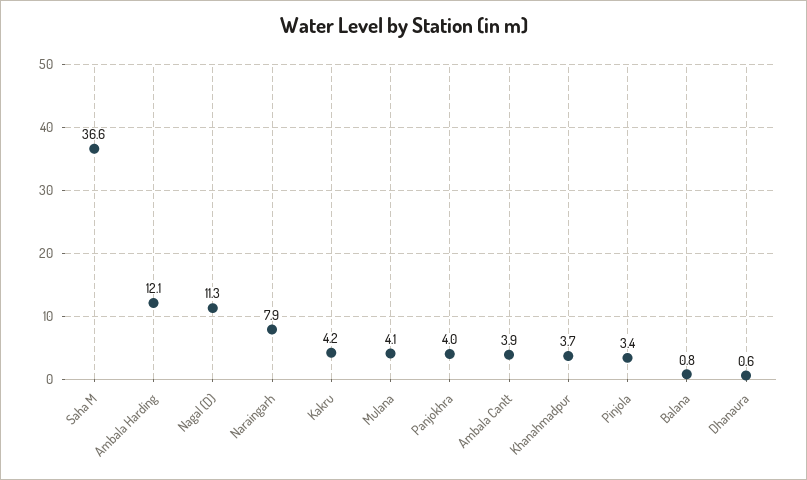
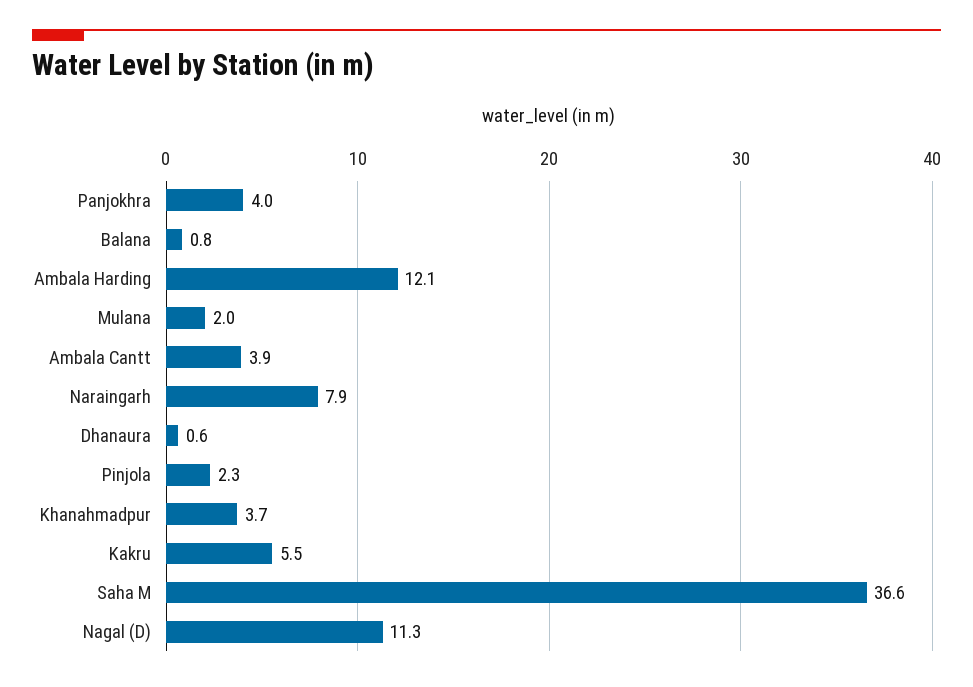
Kakru: 4.2 -> 5.5
Mulana: 4.1 -> 2
Pinjola: 3.4 -> 2.3

